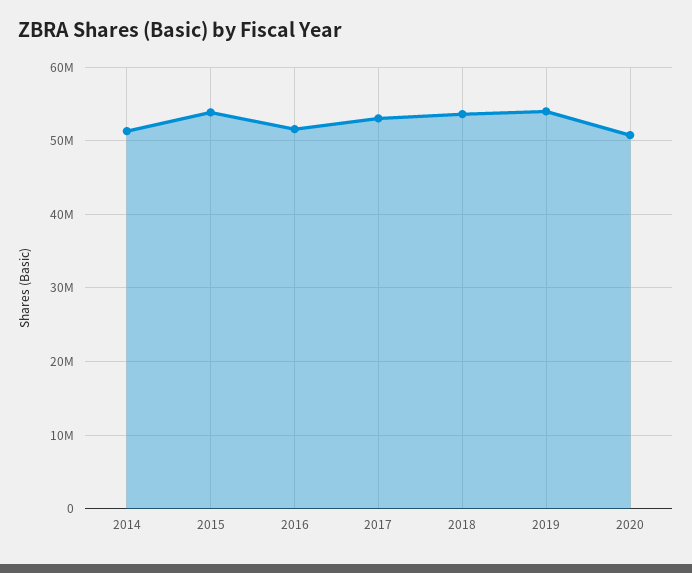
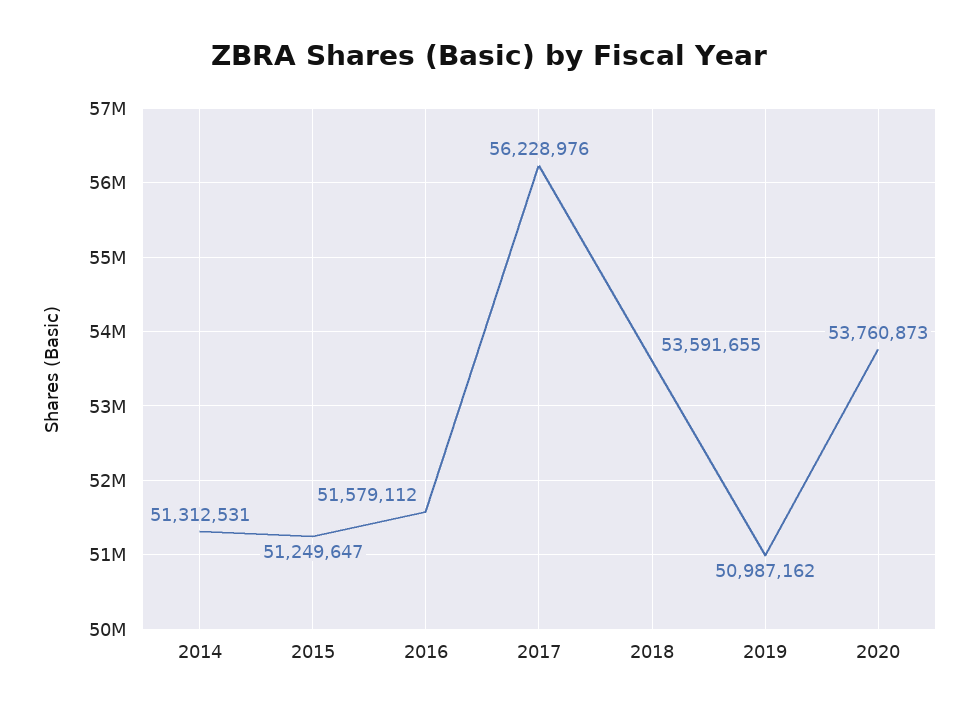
2015: 54000000 -> 51249647
2017: 53000000 -> 56228976
2019: 54000000 -> 50987162
2020: 51000000 -> 53760873

